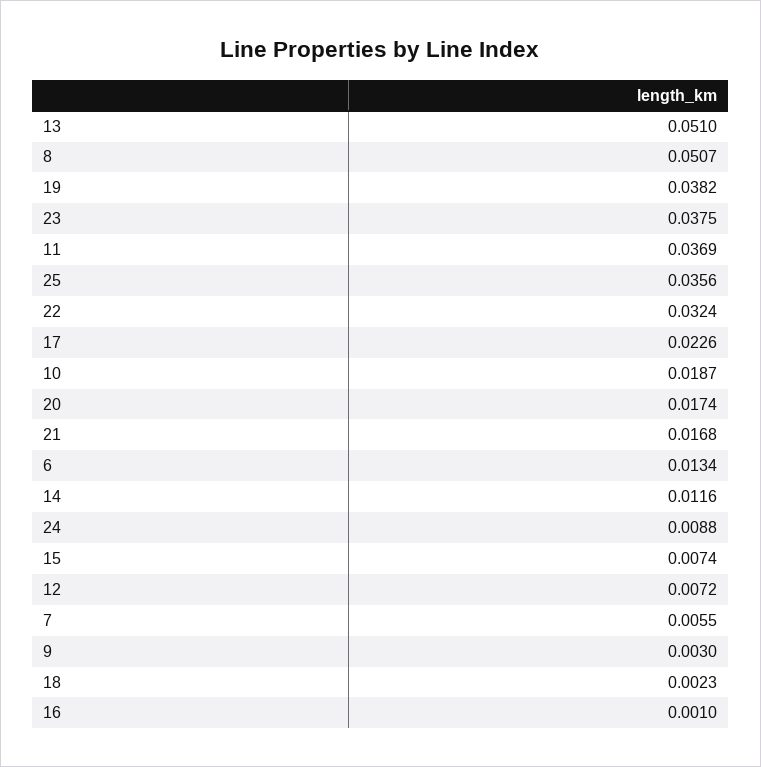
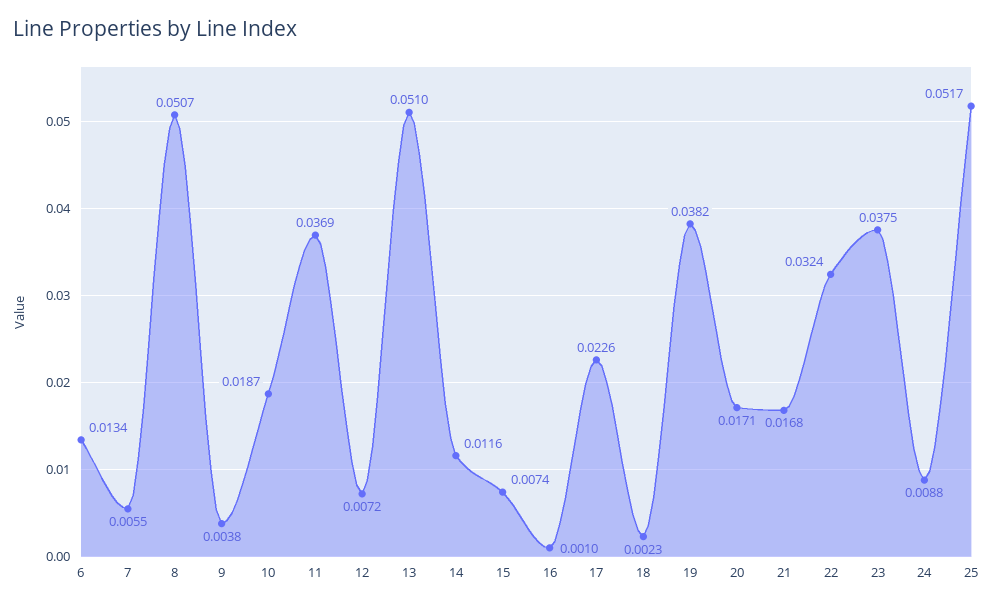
25: 0.0356 -> 0.0517
20: 0.0174 -> 0.0171
9: 0.003 -> 0.0038

